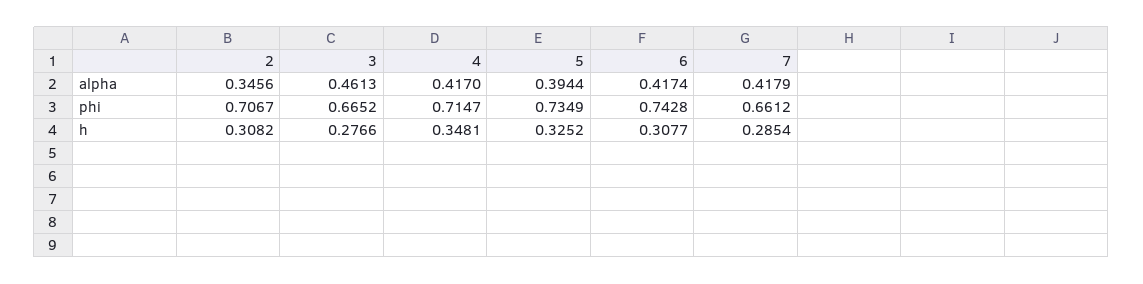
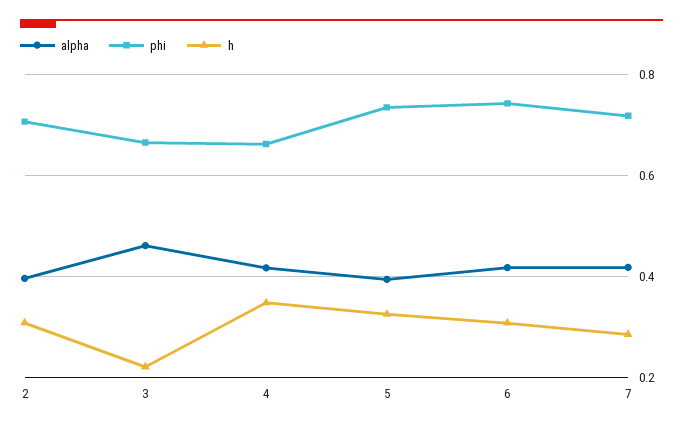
alpha, 2: 0.3456 -> 0.4
phi, 4: 0.7147 -> 0.66
phi, 7: 0.6612 -> 0.72
h, 3: 0.2766 -> 0.22

